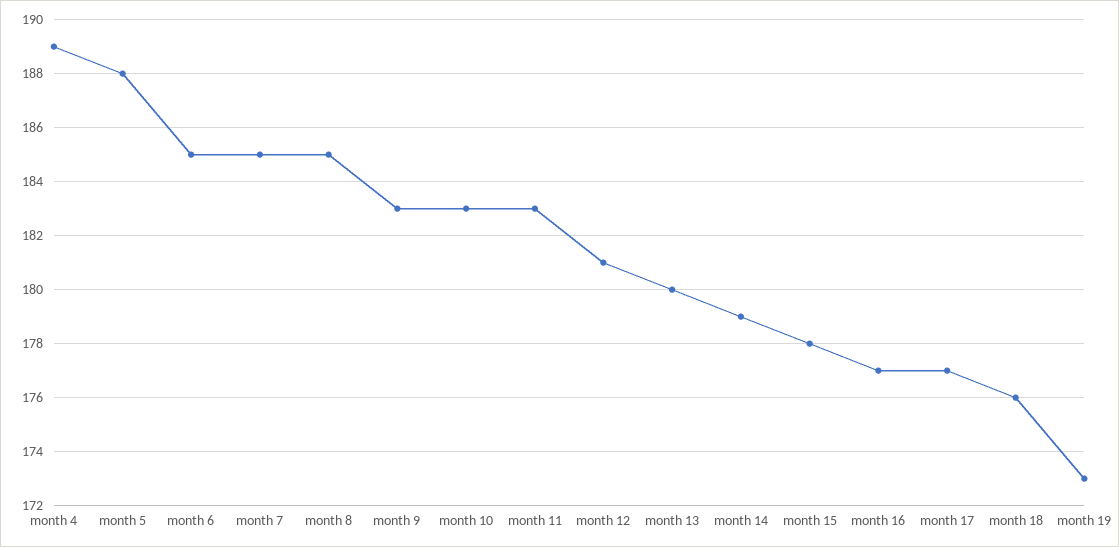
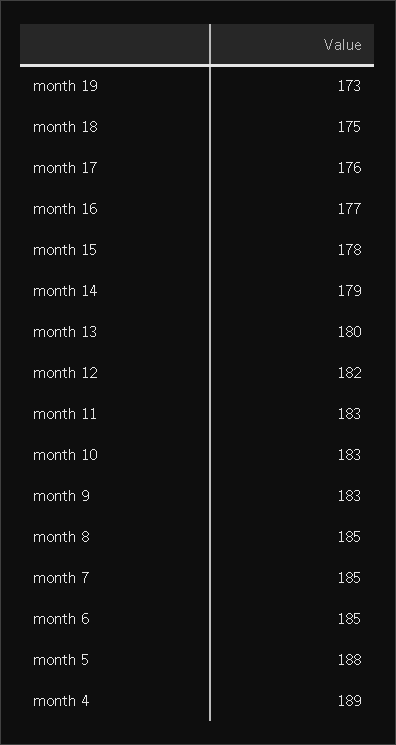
month 12: 181 -> 182
month 17: 177 -> 176
month 18: 176 -> 175

